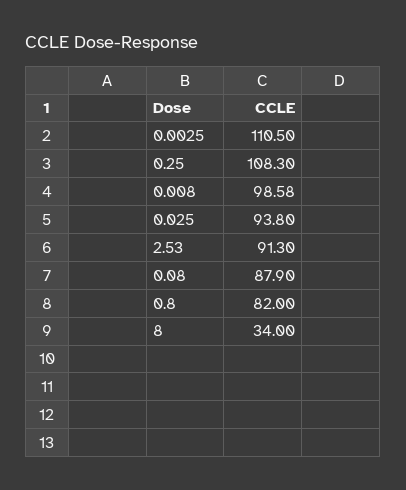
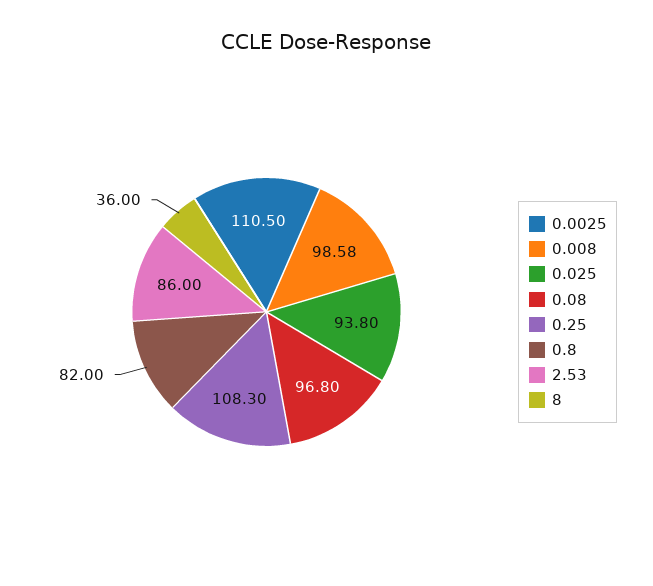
2.53: 91.3 -> 86
0.08: 87.9 -> 96.8
8: 34 -> 36

